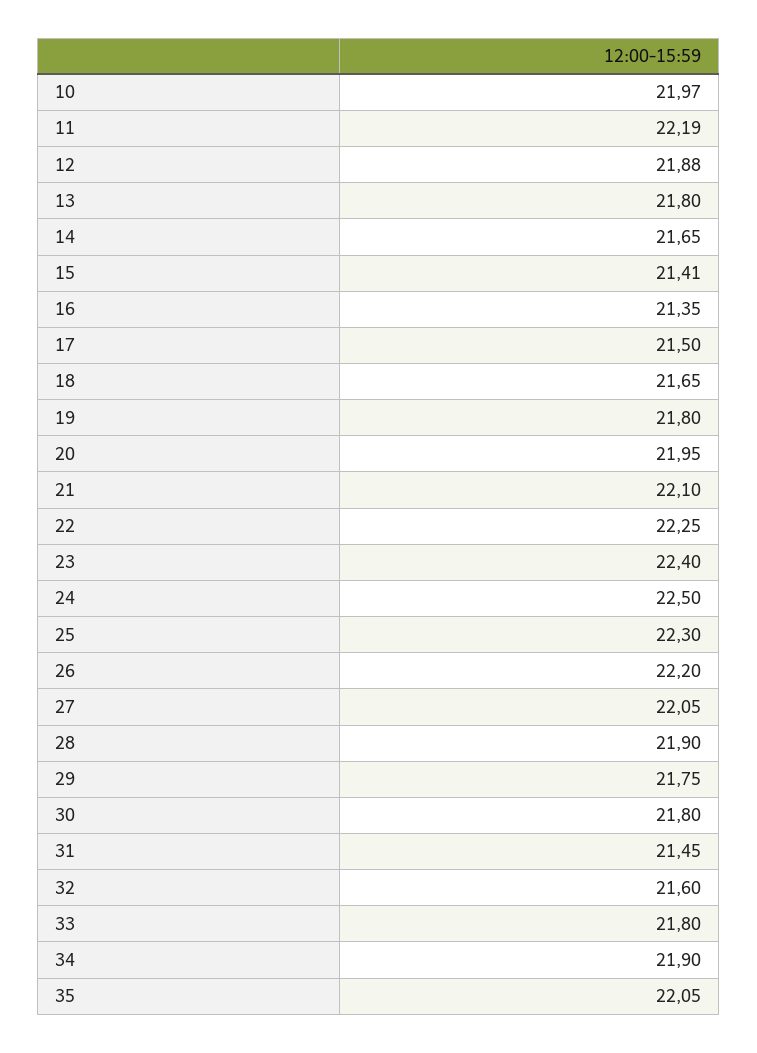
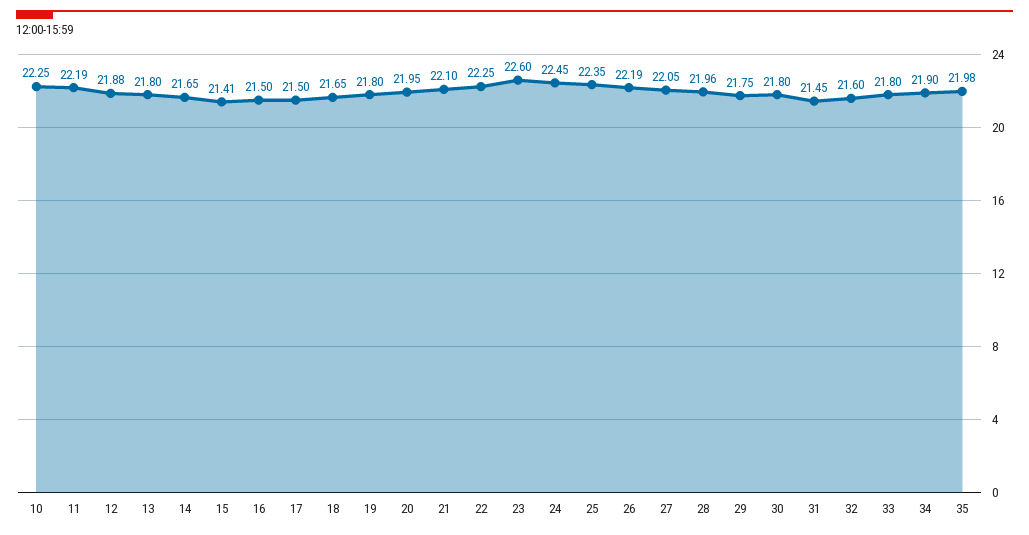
10: 21.97 -> 22.25
16: 21.35 -> 21.5
23: 22.4 -> 22.6
24: 22.5 -> 22.45
25: 22.3 -> 22.35
26: 22.2 -> 22.19
28: 21.9 -> 21.96
35: 22.05 -> 21.98

